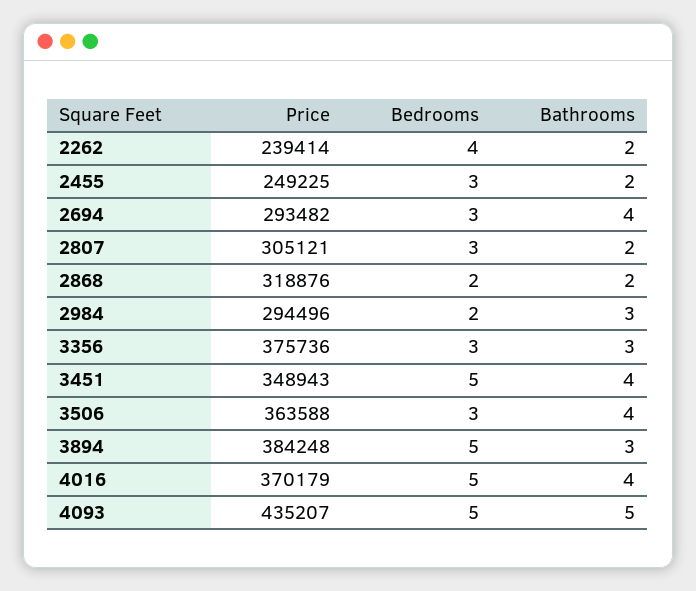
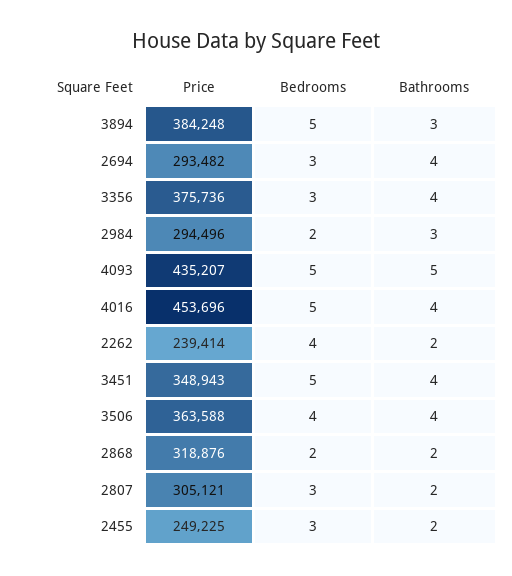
Bathrooms, 3356: 3 -> 4
Bedrooms, 3506: 3 -> 4
Price, 4016: 370179 -> 453696

